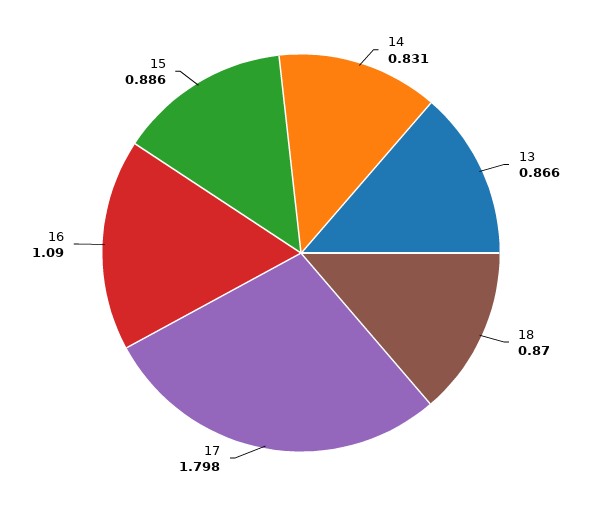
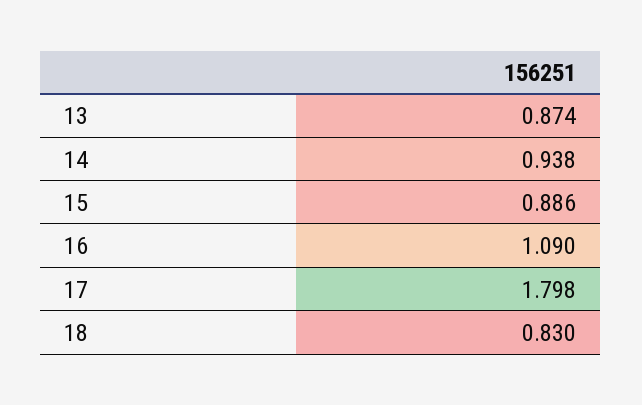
14: 0.831 -> 0.938
13: 0.866 -> 0.874
18: 0.87 -> 0.83

